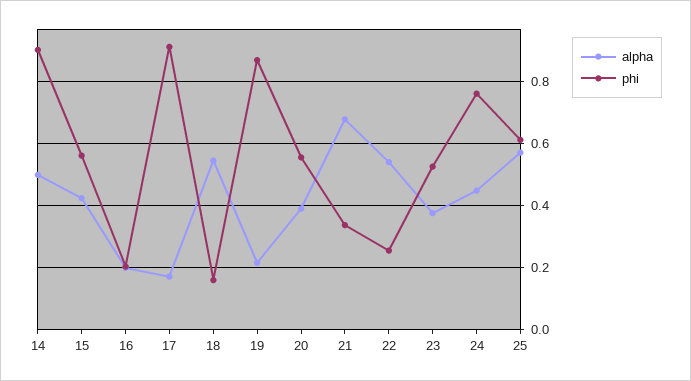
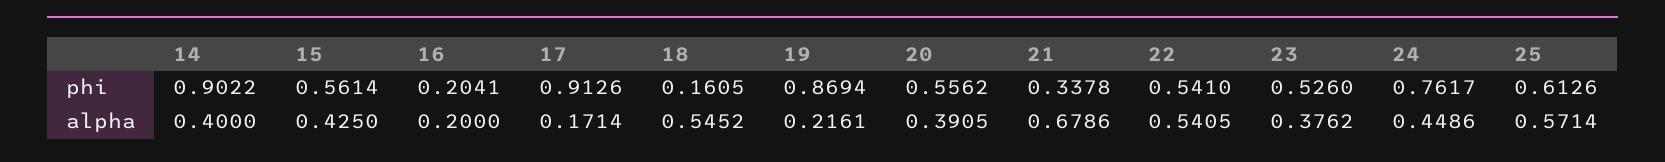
alpha, 14: 0.5 -> 0.4
phi, 22: 0.26 -> 0.541

